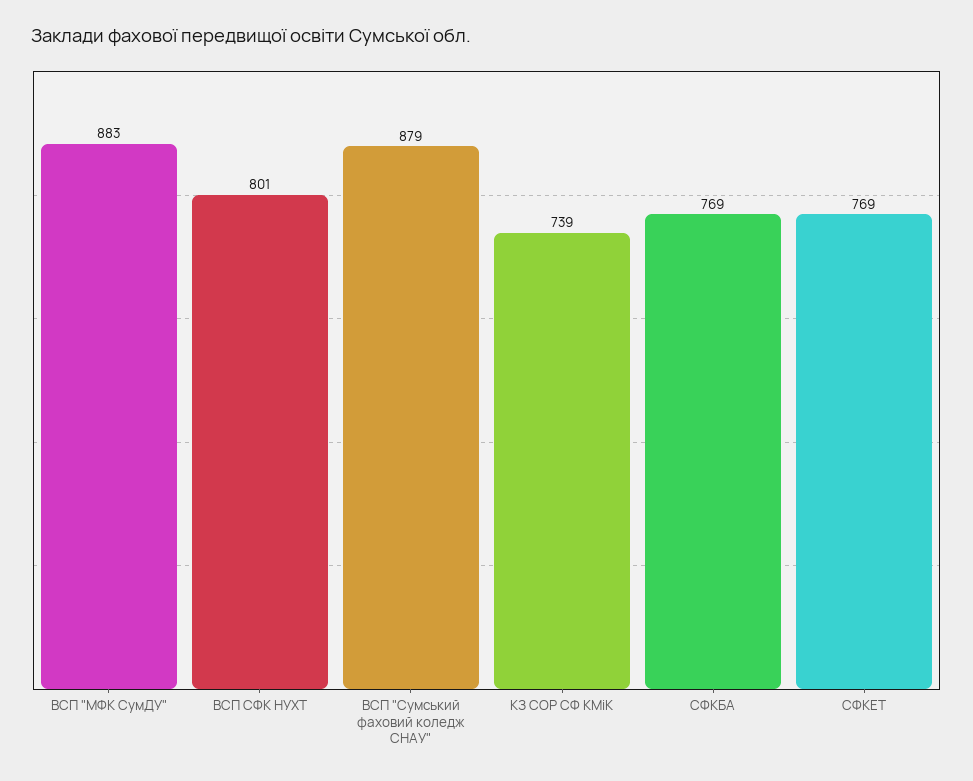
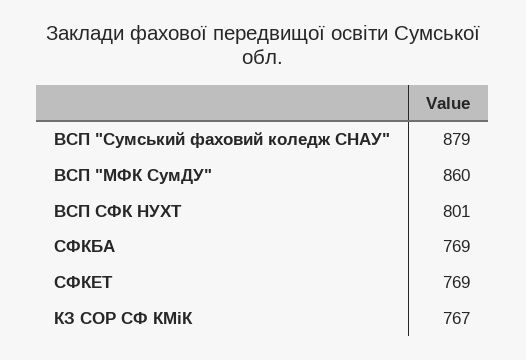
ВСП "МФК СумДУ": 883 -> 860
КЗ СОР СФ КМіК: 739 -> 767

